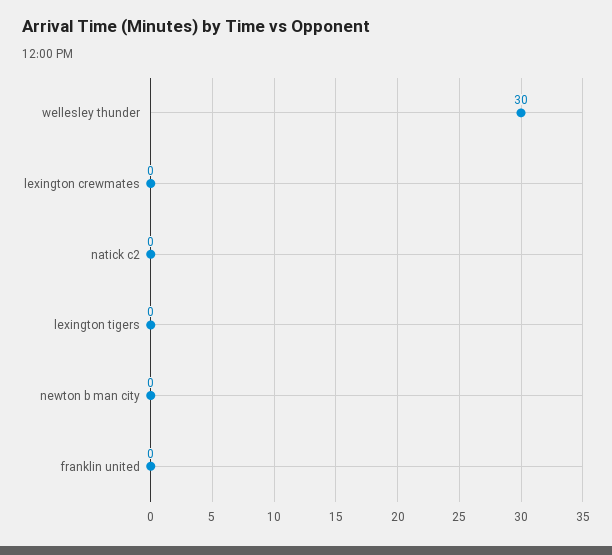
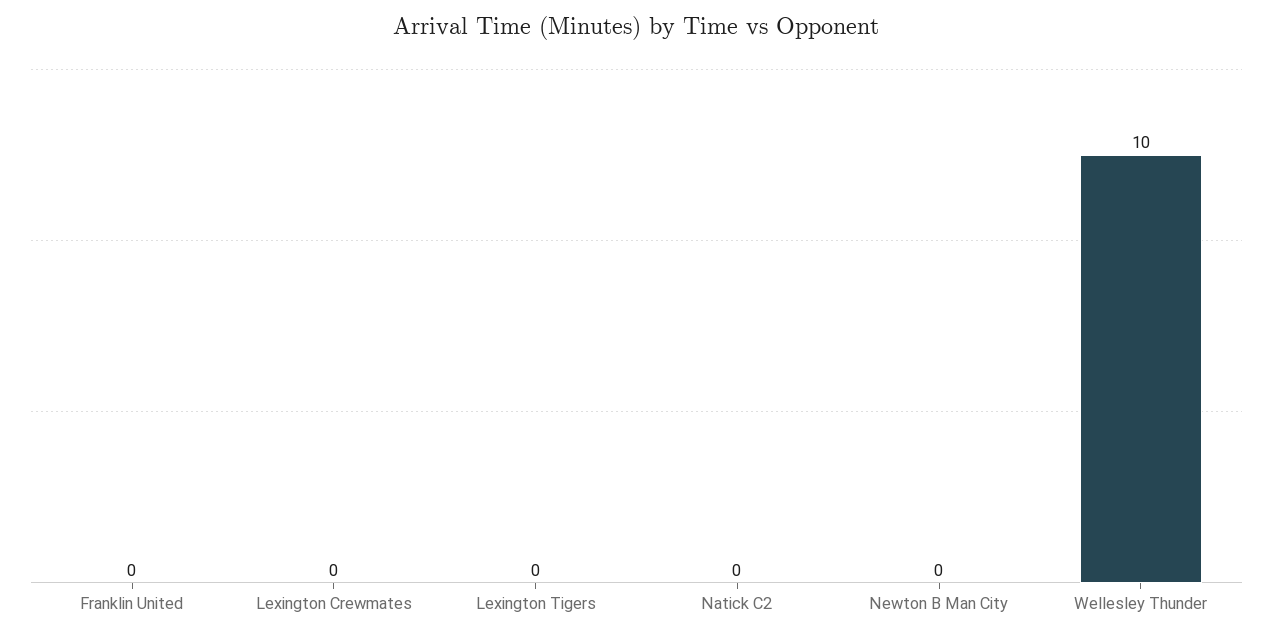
wellesley thunder: 30 -> 10

